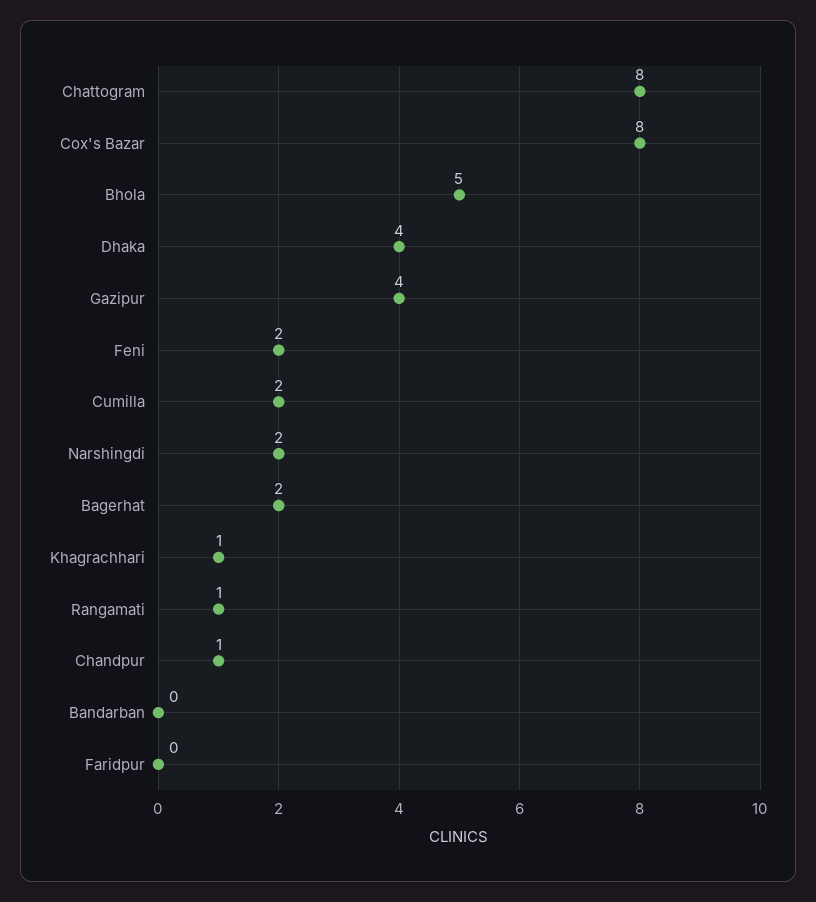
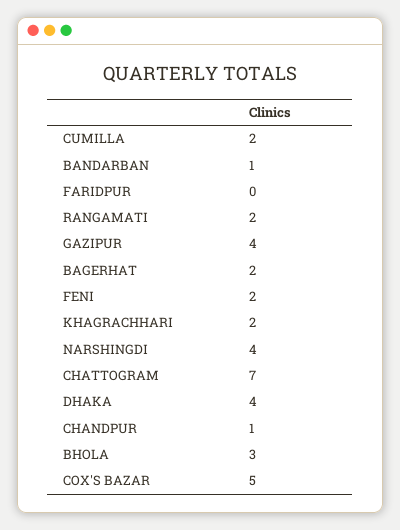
Chattogram: 8 -> 7
Cox's Bazar: 8 -> 5
Bhola: 5 -> 3
Narshingdi: 2 -> 4
Khagrachhari: 1 -> 2
Rangamati: 1 -> 2
Bandarban: 0 -> 1

